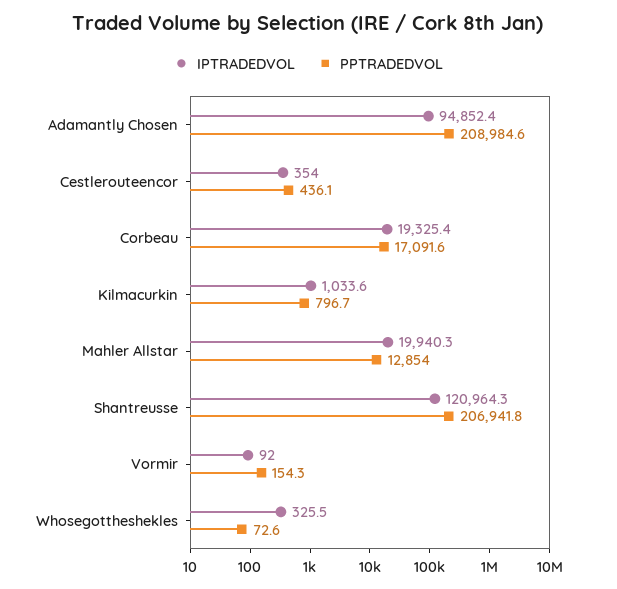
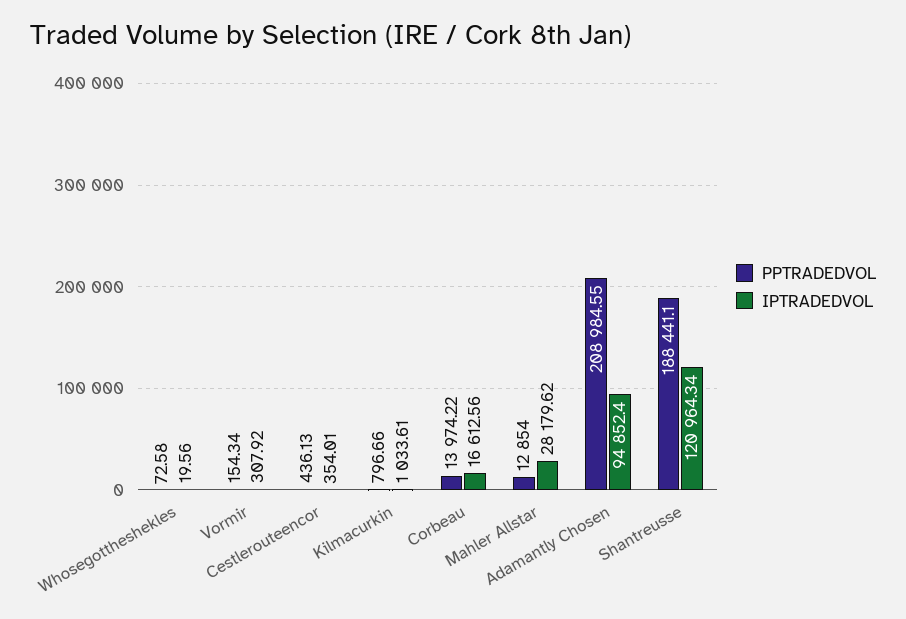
IPTRADEDVOL, Corbeau: 19325.4 -> 16612.56
PPTRADEDVOL, Corbeau: 17091.6 -> 13974.22
IPTRADEDVOL, Mahler Allstar: 19940.3 -> 28179.62
PPTRADEDVOL, Shantreusse: 206941.8 -> 188441.1
IPTRADEDVOL, Vormir: 92 -> 307.92
IPTRADEDVOL, Whosegottheshekles: 325.5 -> 19.56

